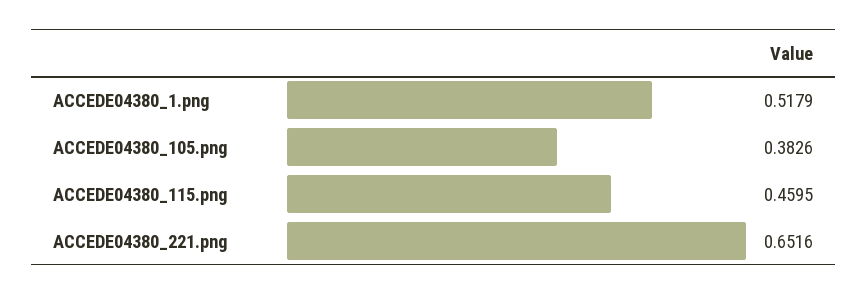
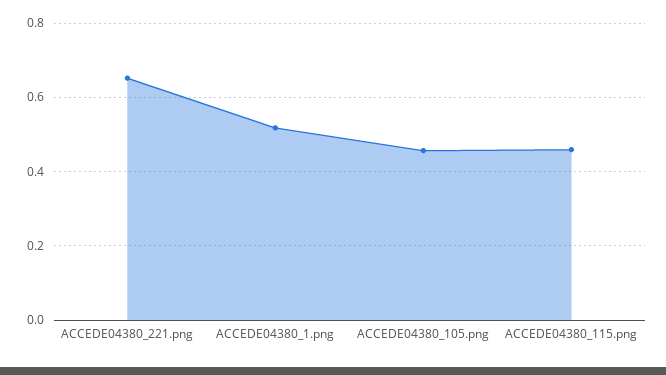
ACCEDE04380_105.png: 0.3826 -> 0.46

